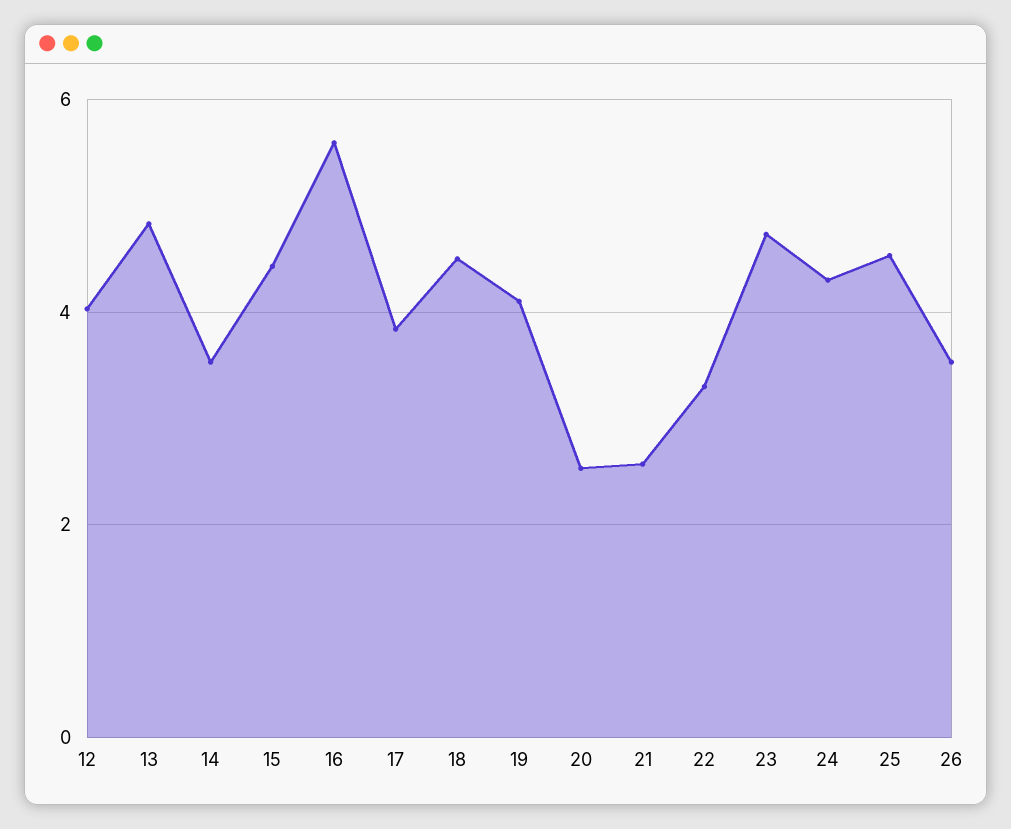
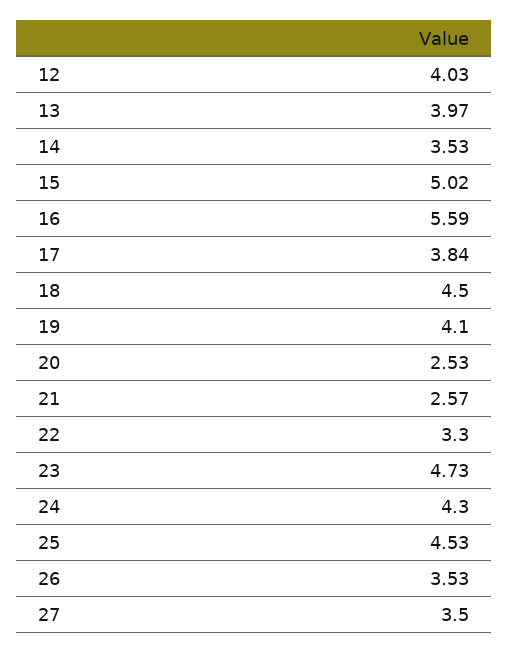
13: 4.8 -> 3.97
15: 4.4 -> 5.02
27: none -> 3.5

